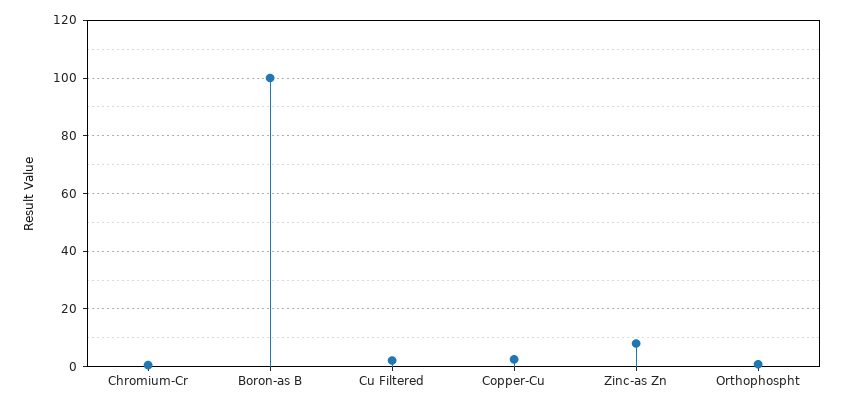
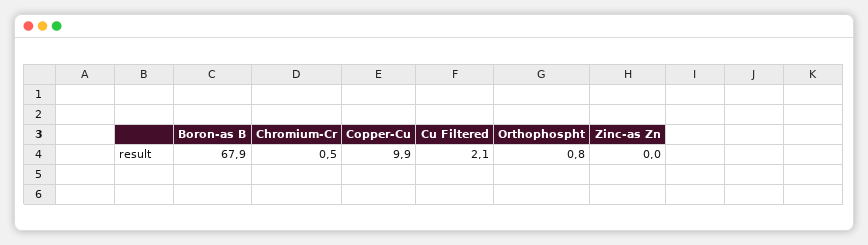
Boron-as B: 100 -> 67.9
Copper-Cu: 2.5 -> 9.9
Zinc-as Zn: 7.5 -> 0

